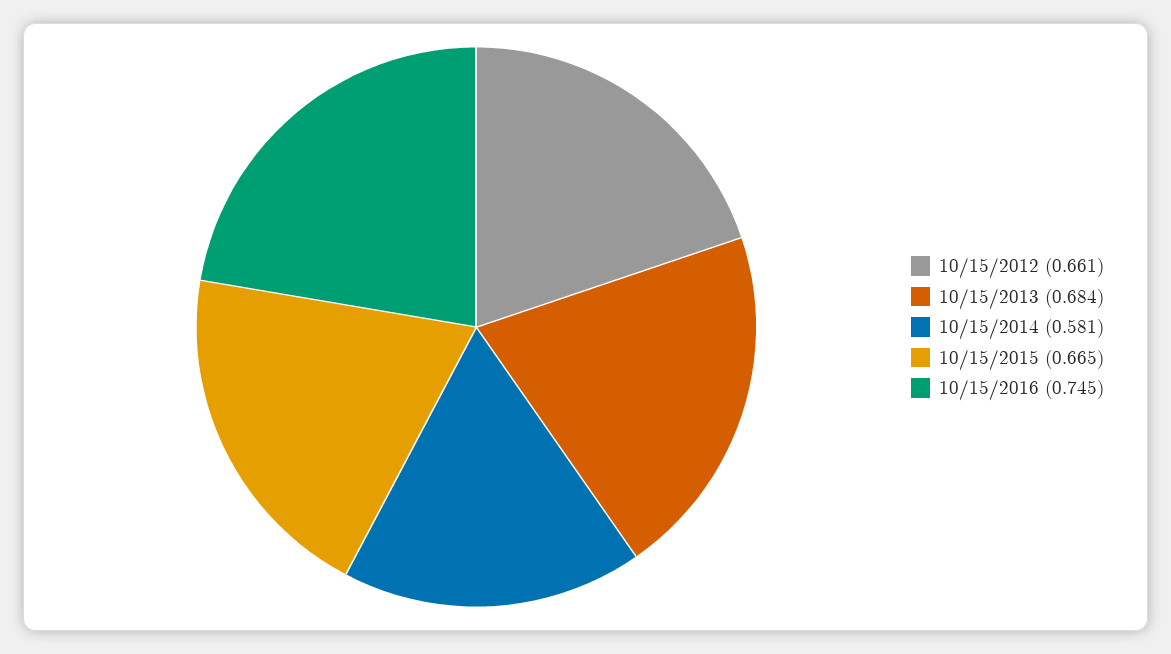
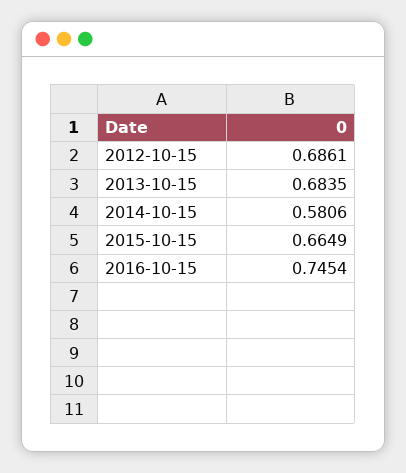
10/15/2012: 0.661 -> 0.6861

